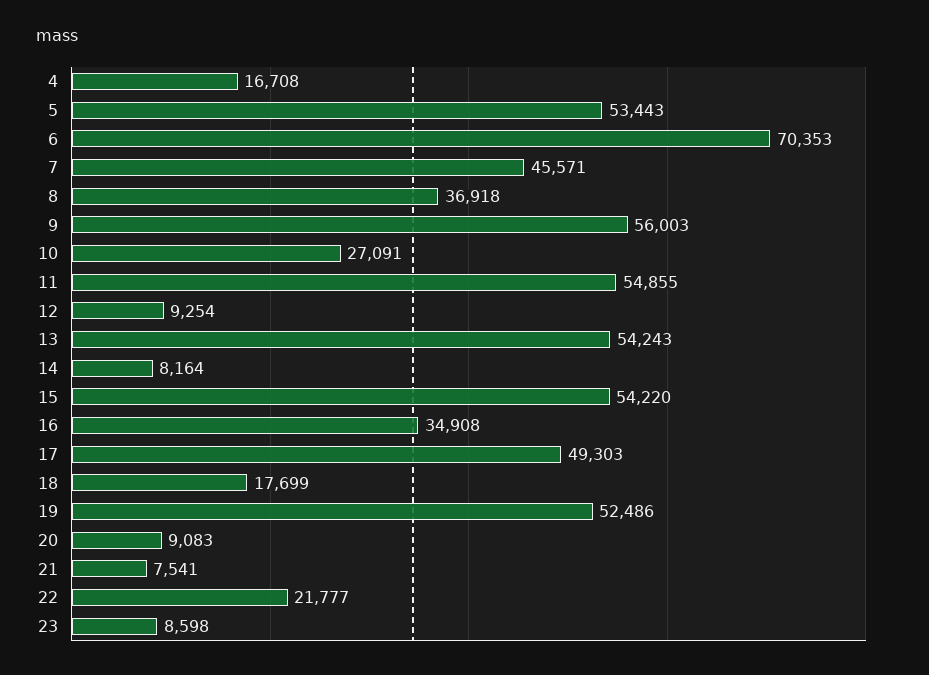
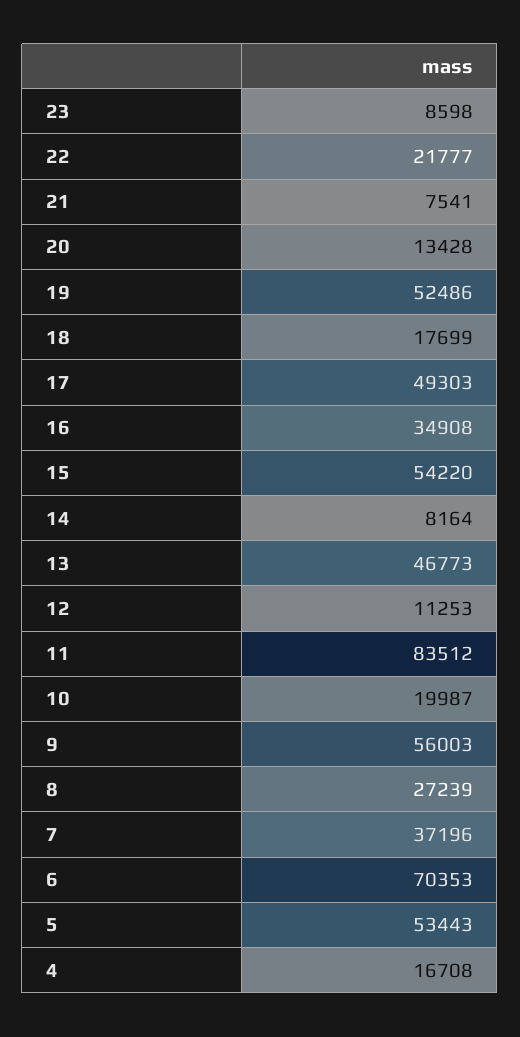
7: 45571 -> 37196
8: 36918 -> 27239
10: 27091 -> 19987
11: 54855 -> 83512
12: 9254 -> 11253
13: 54243 -> 46773
20: 9083 -> 13428

